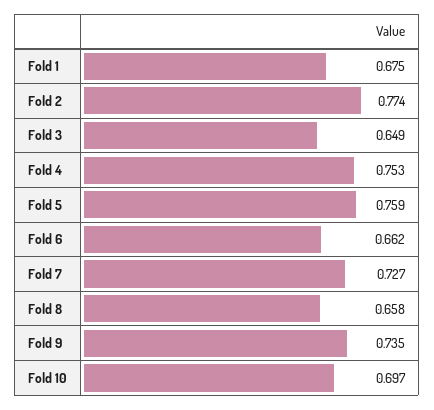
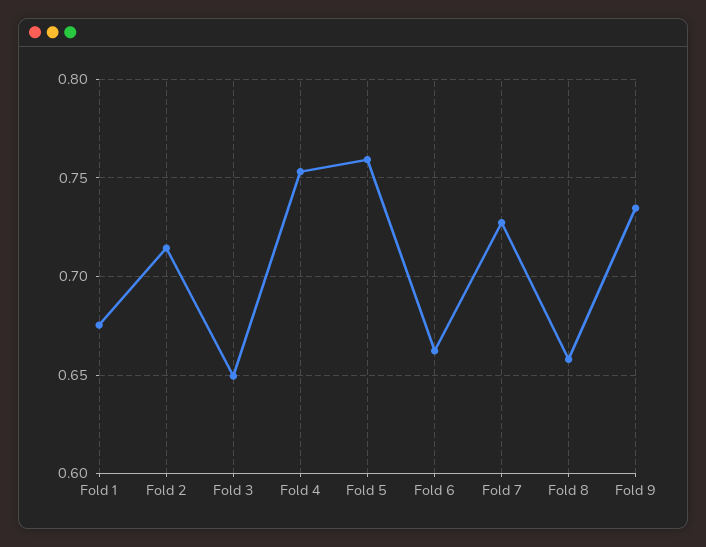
Fold 2: 0.774 -> 0.715
Fold 10: 0.697 -> none

